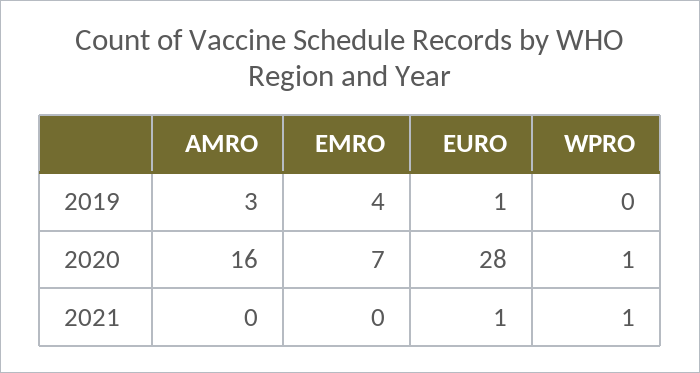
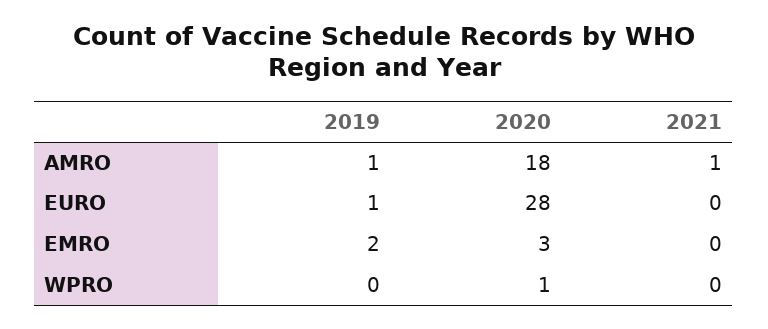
AMRO, 2019: 3 -> 1
EMRO, 2019: 4 -> 2
AMRO, 2020: 16 -> 18
EMRO, 2020: 7 -> 3
AMRO, 2021: 0 -> 1
EURO, 2021: 1 -> 0
WPRO, 2021: 1 -> 0

